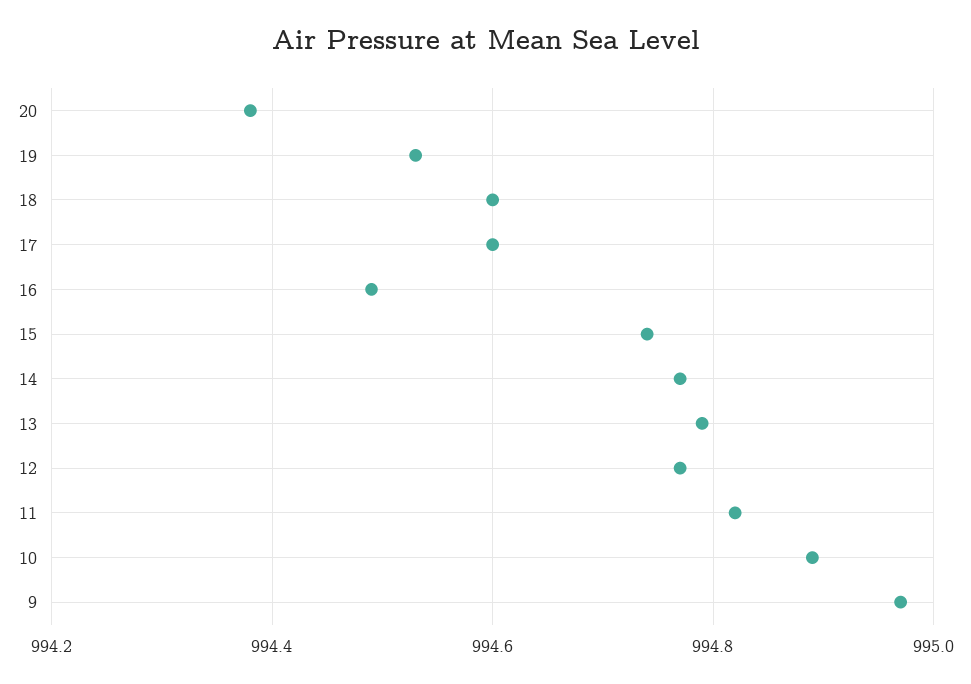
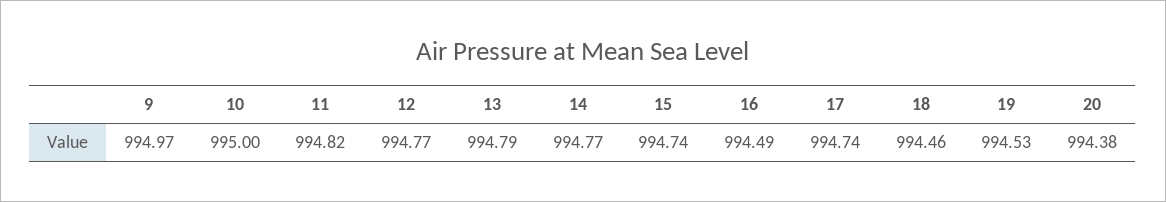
18: 994.6 -> 994.46
17: 994.6 -> 994.74
10: 994.9 -> 995

